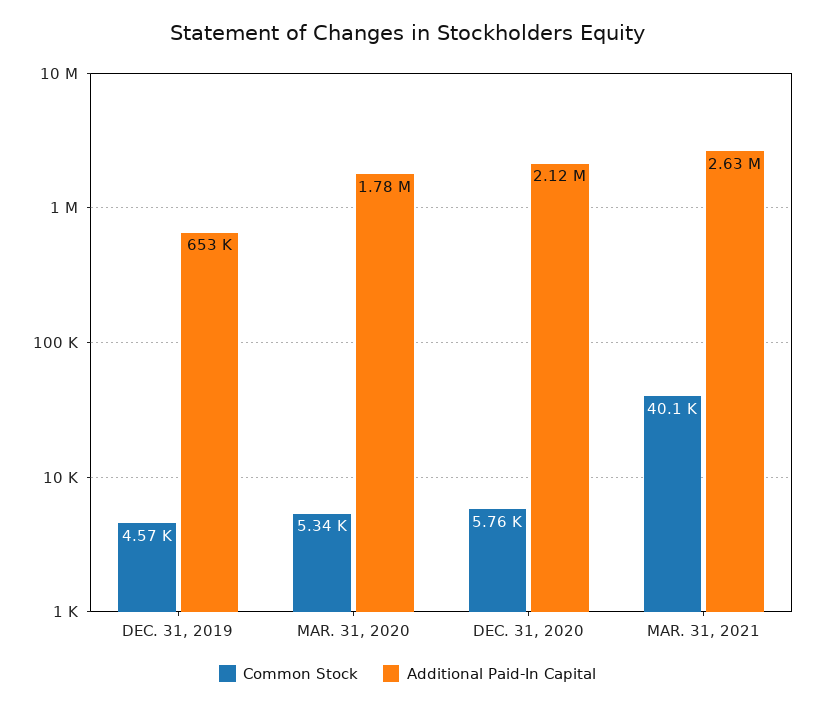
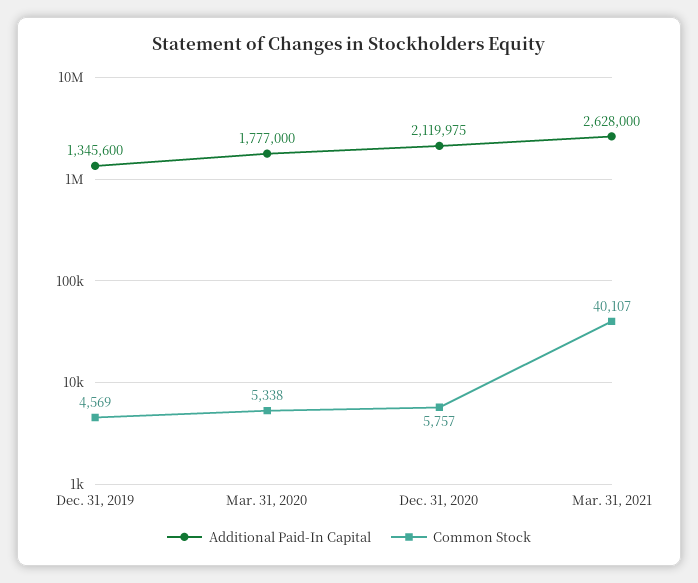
Additional Paid-In Capital, DEC. 31, 2019: 653000 -> 1345600

